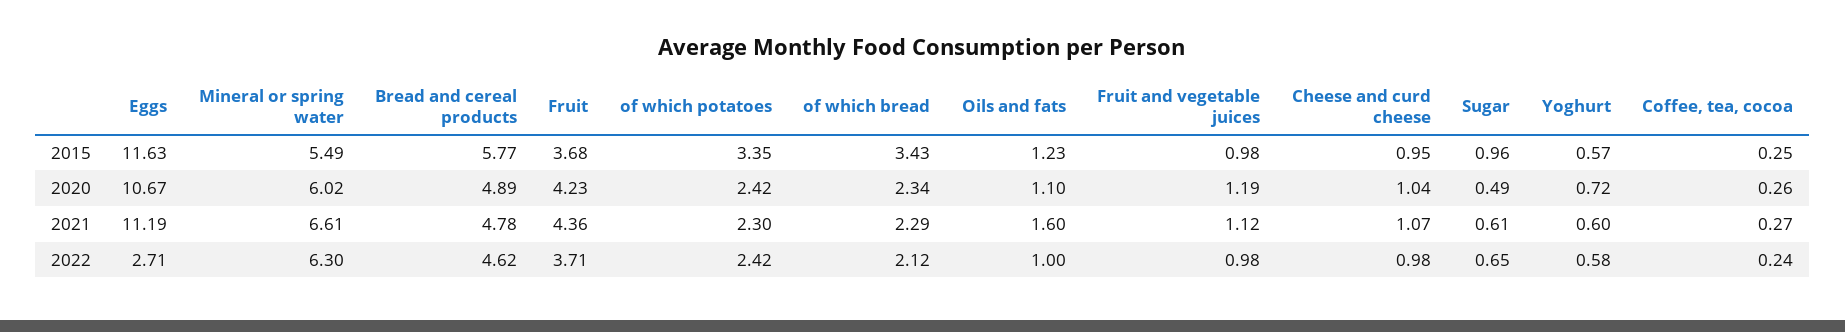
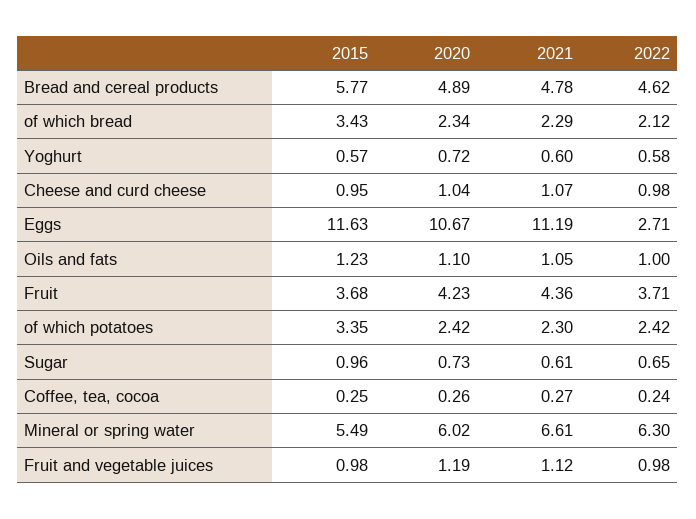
Sugar, 2020: 0.49 -> 0.73
Oils and fats, 2021: 1.6 -> 1.05

